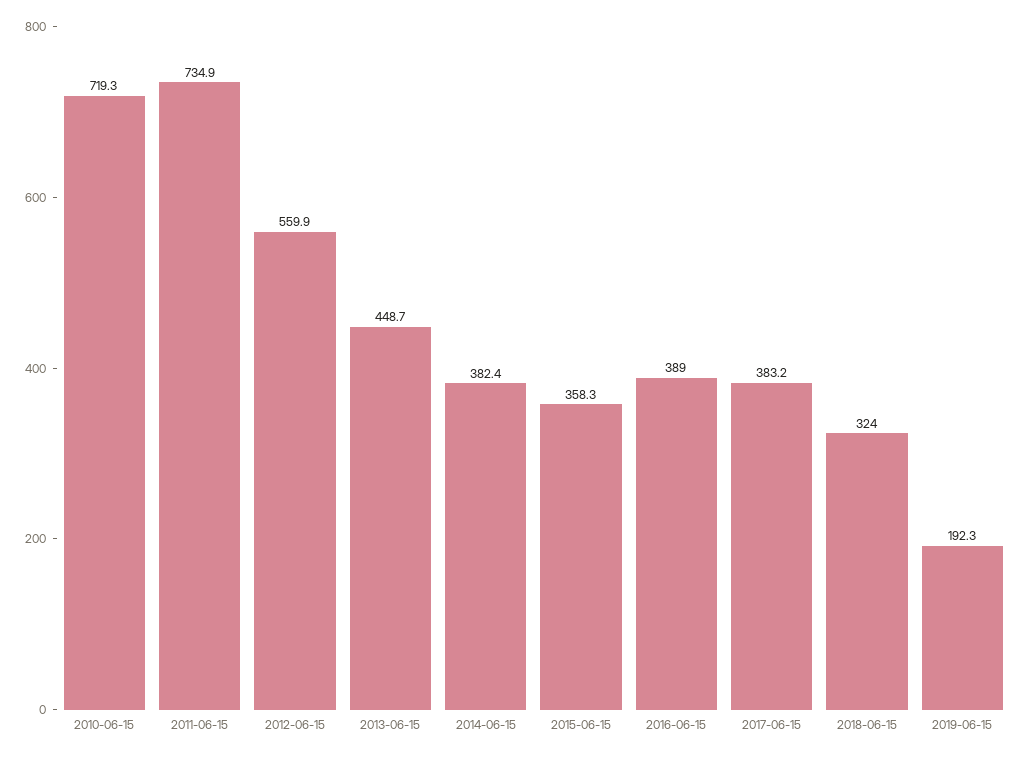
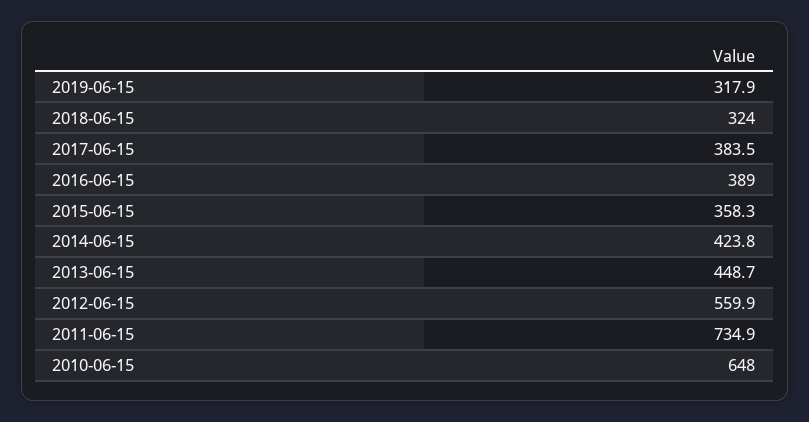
2010-06-15: 719.3 -> 648
2014-06-15: 382.4 -> 423.8
2017-06-15: 383.2 -> 383.5
2019-06-15: 192.3 -> 317.9

